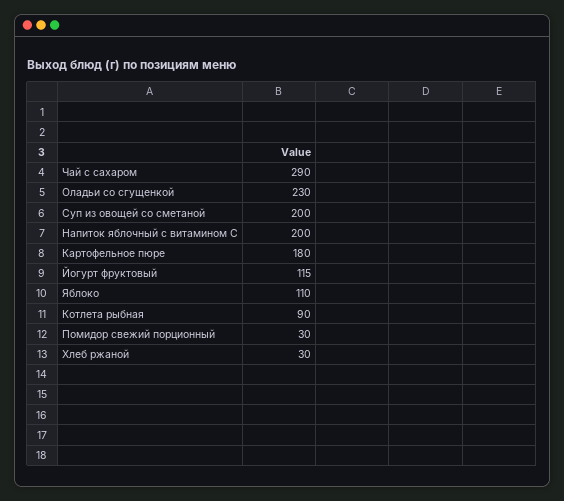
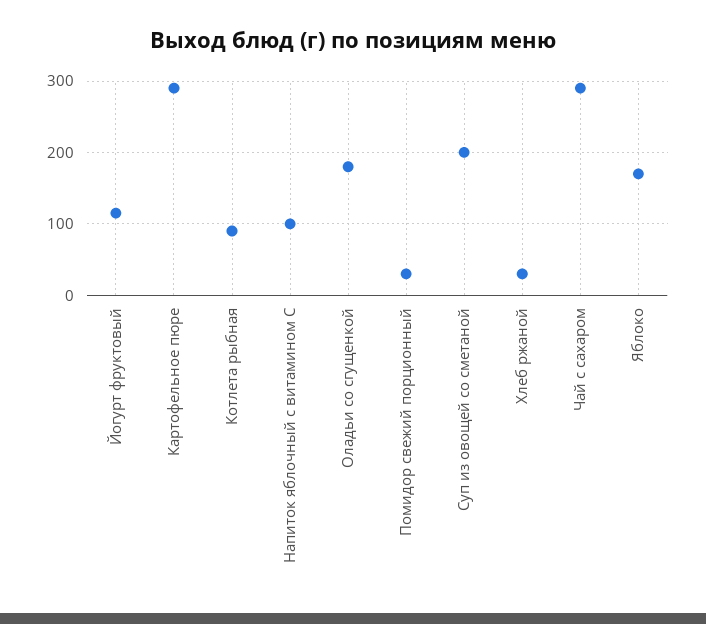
Оладьи со сгущенкой: 230 -> 180
Напиток яблочный с витамином С: 200 -> 100
Картофельное пюре: 180 -> 290
Яблоко: 110 -> 170

